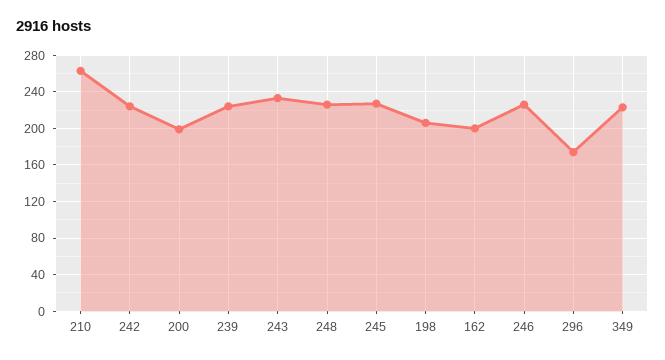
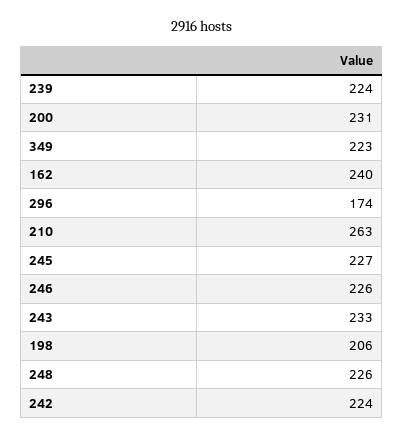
200: 200 -> 231
162: 200 -> 240

